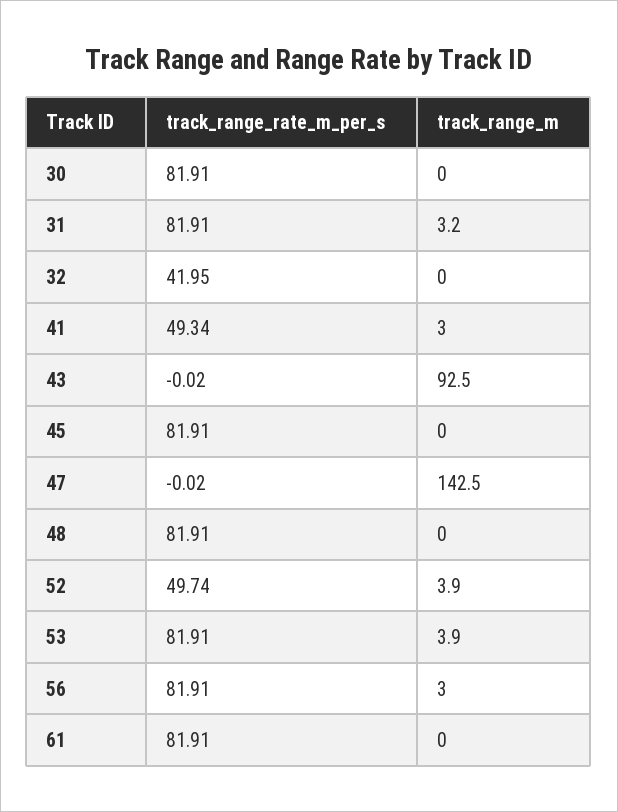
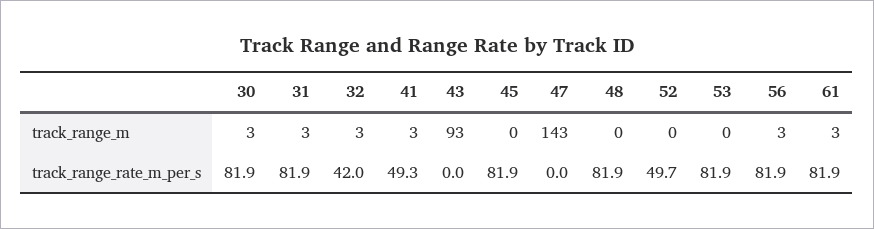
track_range_m, 30: 0 -> 3
track_range_m, 32: 0 -> 3
track_range_m, 52: 3.9 -> 0
track_range_m, 53: 3.9 -> 0
track_range_m, 61: 0 -> 3

